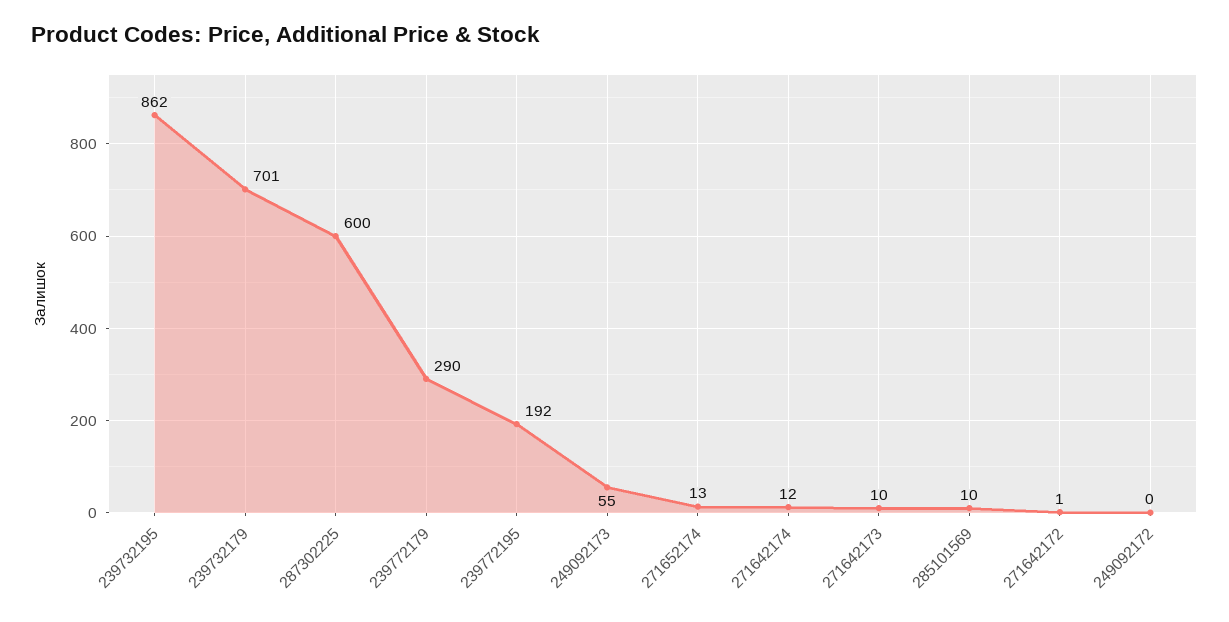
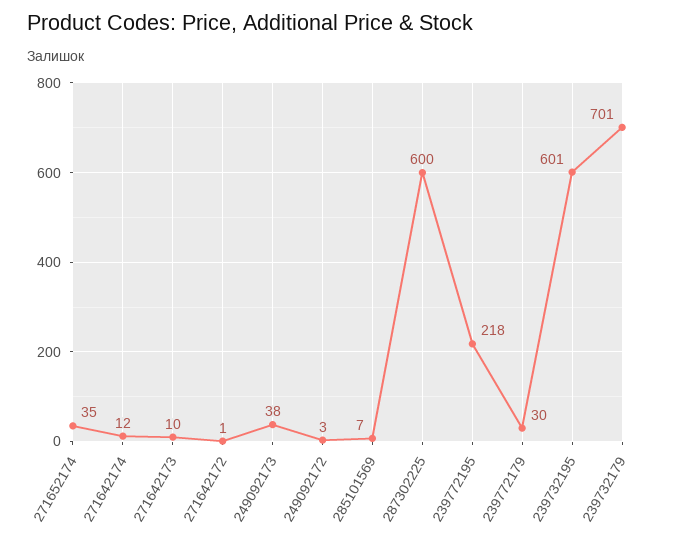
239732195: 862 -> 601
239772179: 290 -> 30
239772195: 192 -> 218
249092173: 55 -> 38
271652174: 13 -> 35
285101569: 10 -> 7
249092172: 0 -> 3

